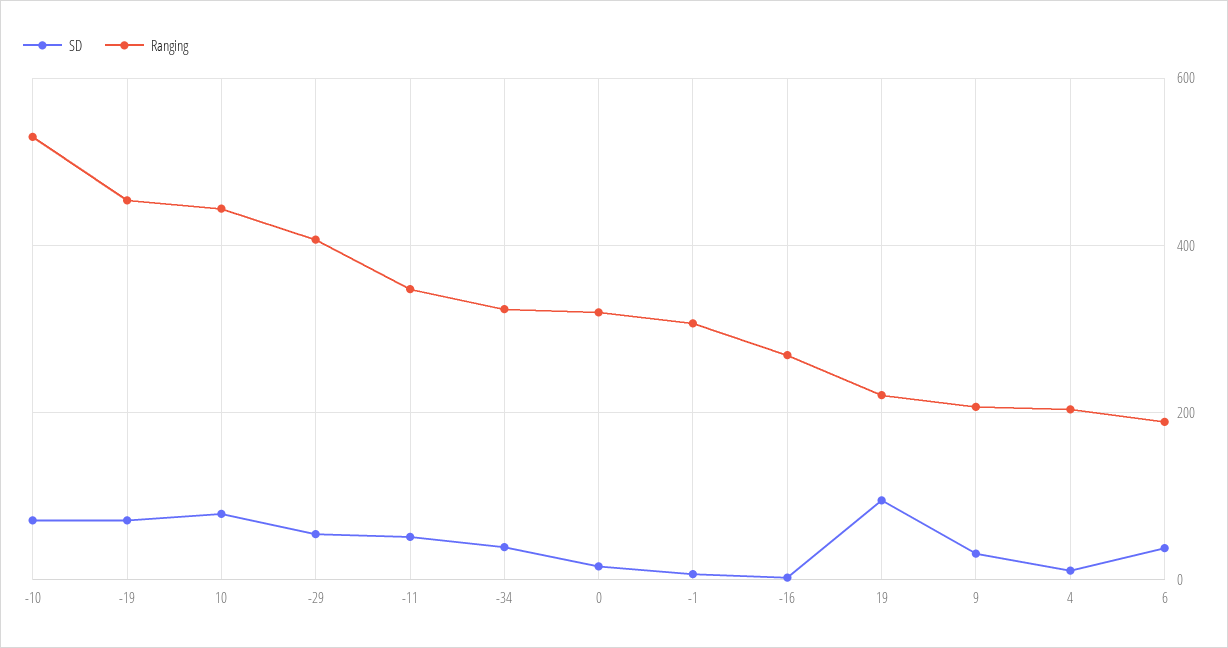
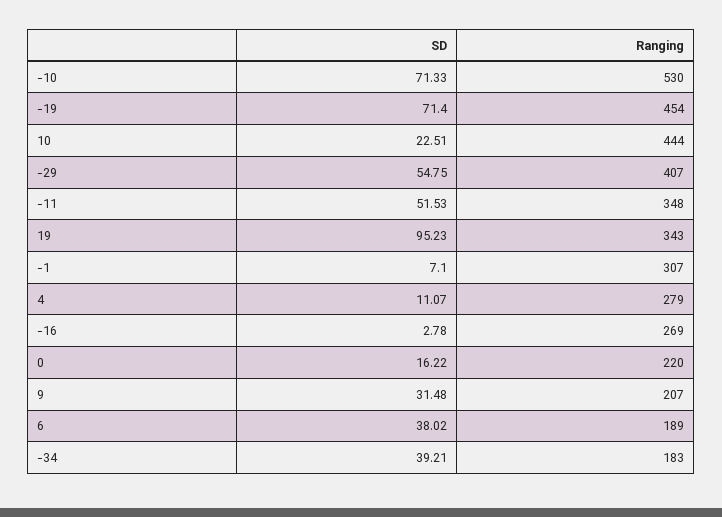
SD, 10: 80 -> 22.51
Ranging, -34: 320 -> 183
Ranging, 0: 320 -> 220
Ranging, 19: 220 -> 343
Ranging, 4: 200 -> 279

